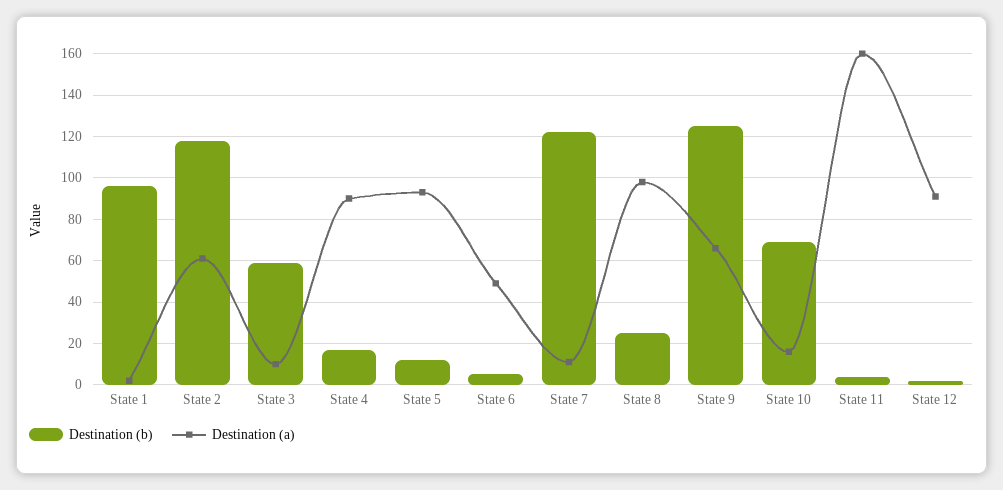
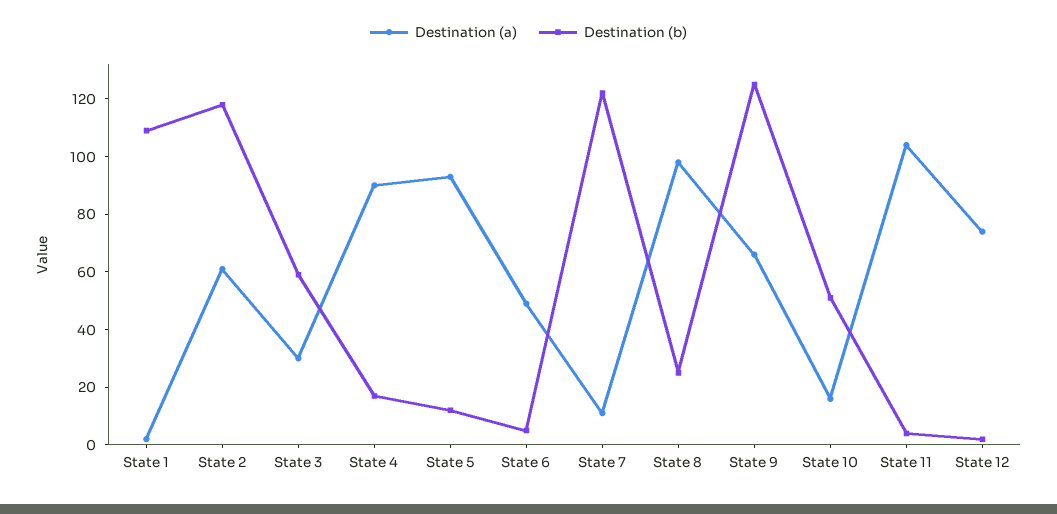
Destination (b), State 1: 95 -> 110
Destination (a), State 3: 10 -> 30
Destination (b), State 10: 70 -> 50
Destination (a), State 11: 160 -> 105
Destination (a), State 12: 90 -> 75

